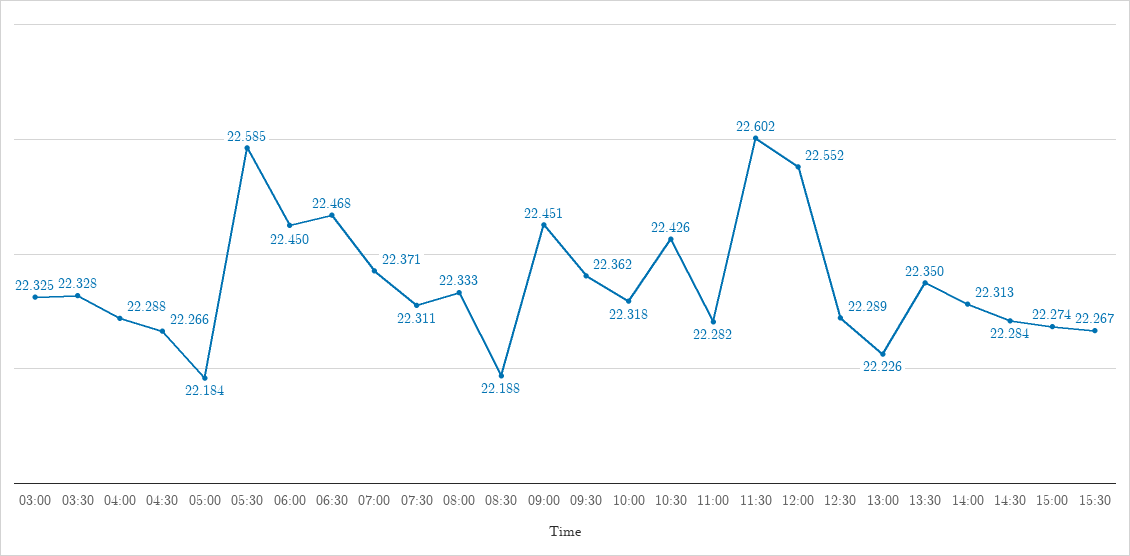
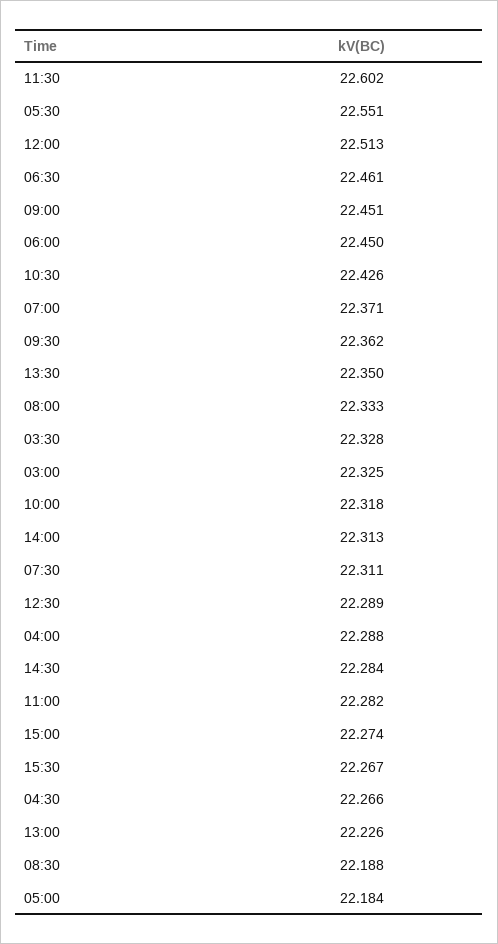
05:30: 22.585 -> 22.551
06:30: 22.468 -> 22.461
12:00: 22.552 -> 22.513

